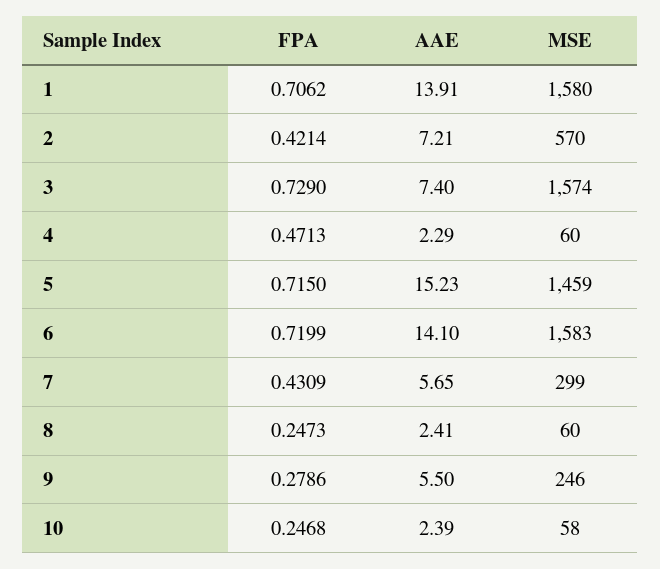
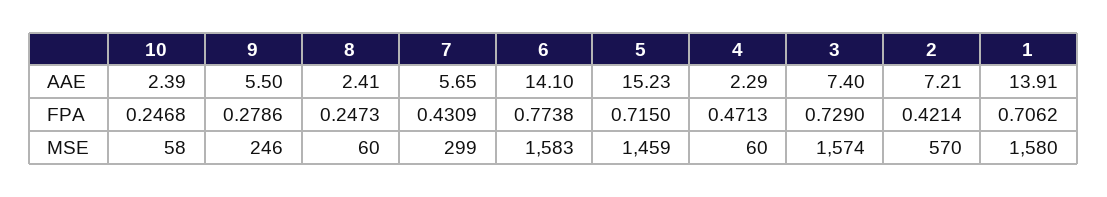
FPA, 6: 0.7199 -> 0.7738

